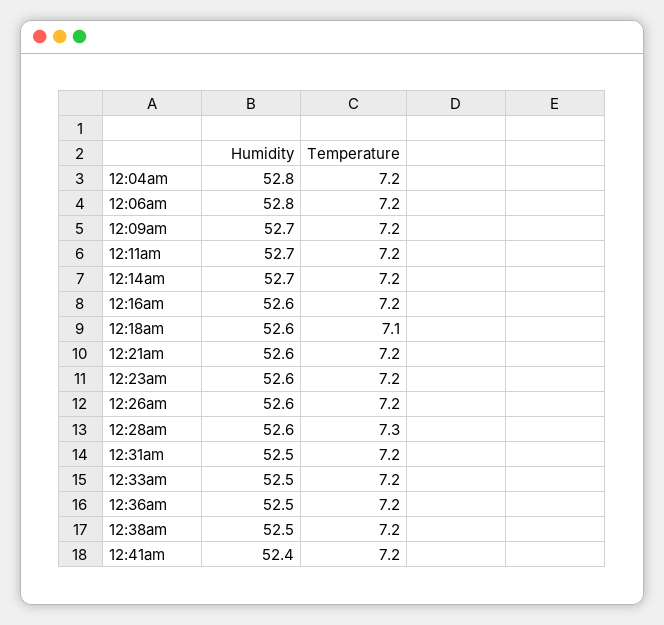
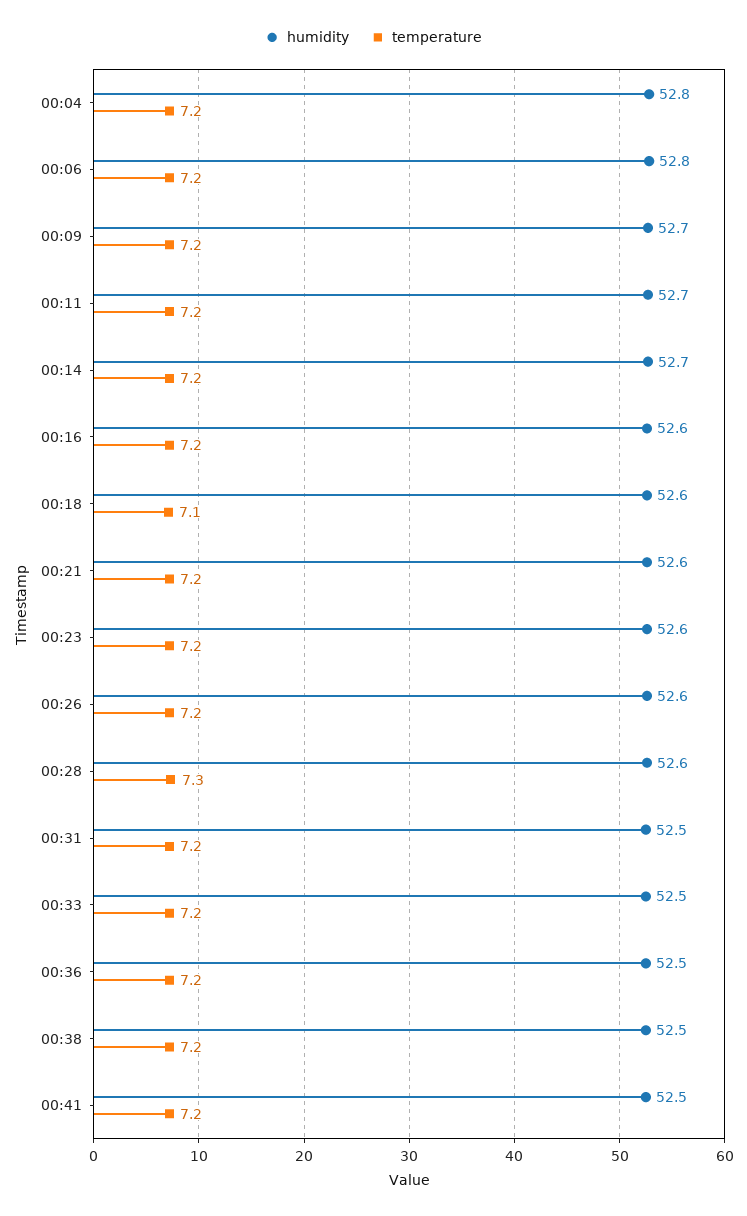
Humidity, 12:41am: 52.4 -> 52.5

